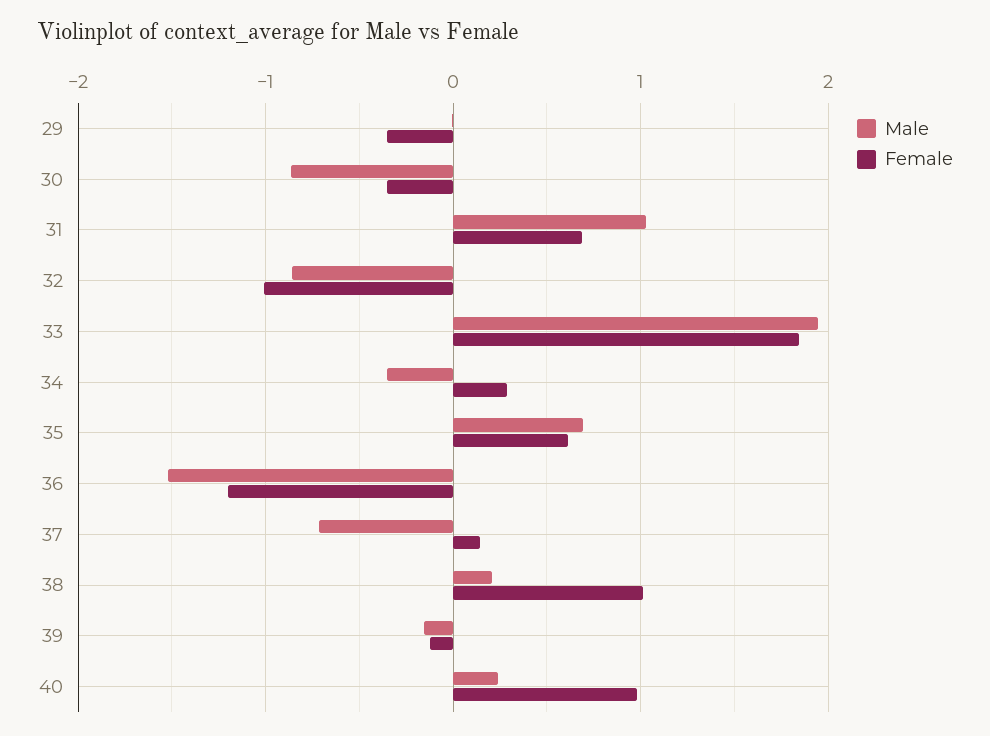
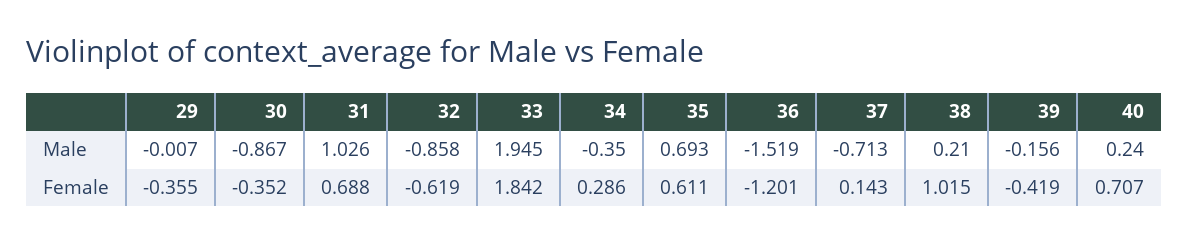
Female, 32: -1 -> -0.619
Female, 39: -0.1 -> -0.419
Female, 40: 1 -> 0.707

